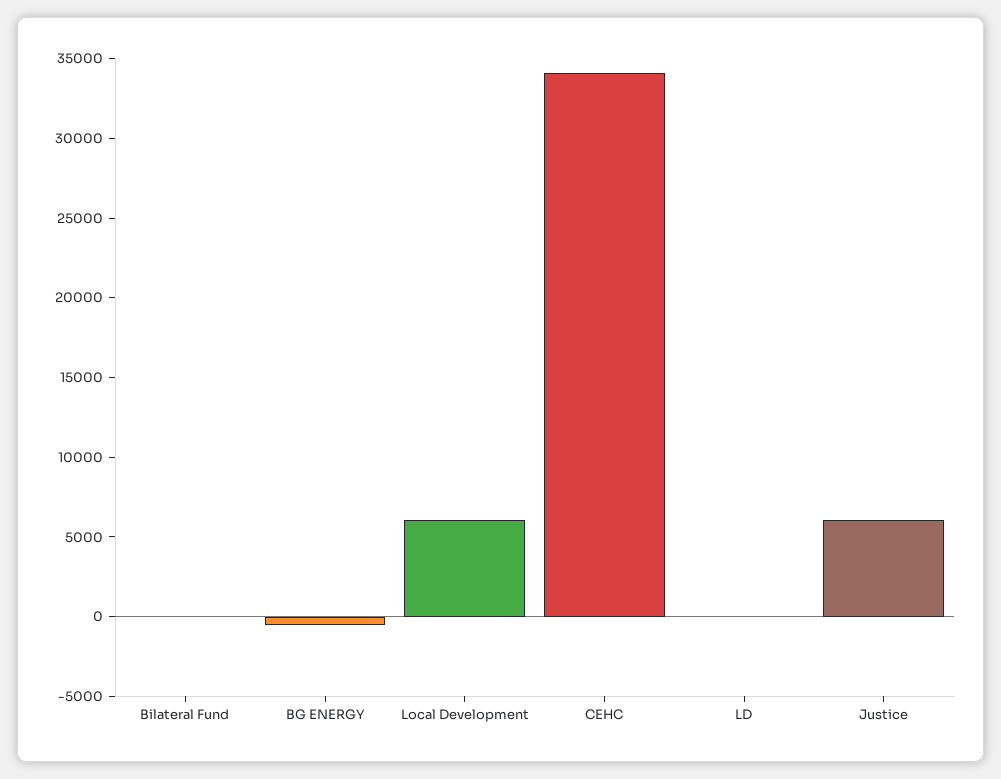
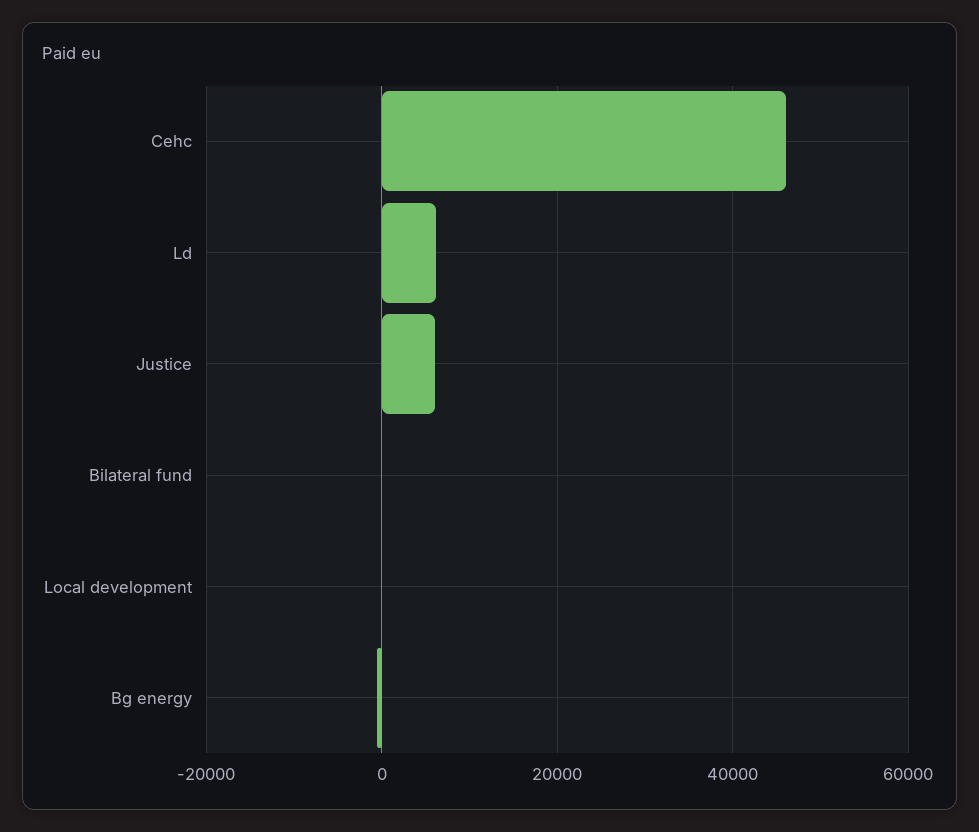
Local Development: 6000 -> 0
CEHC: 34000 -> 46000
LD: 0 -> 6000

